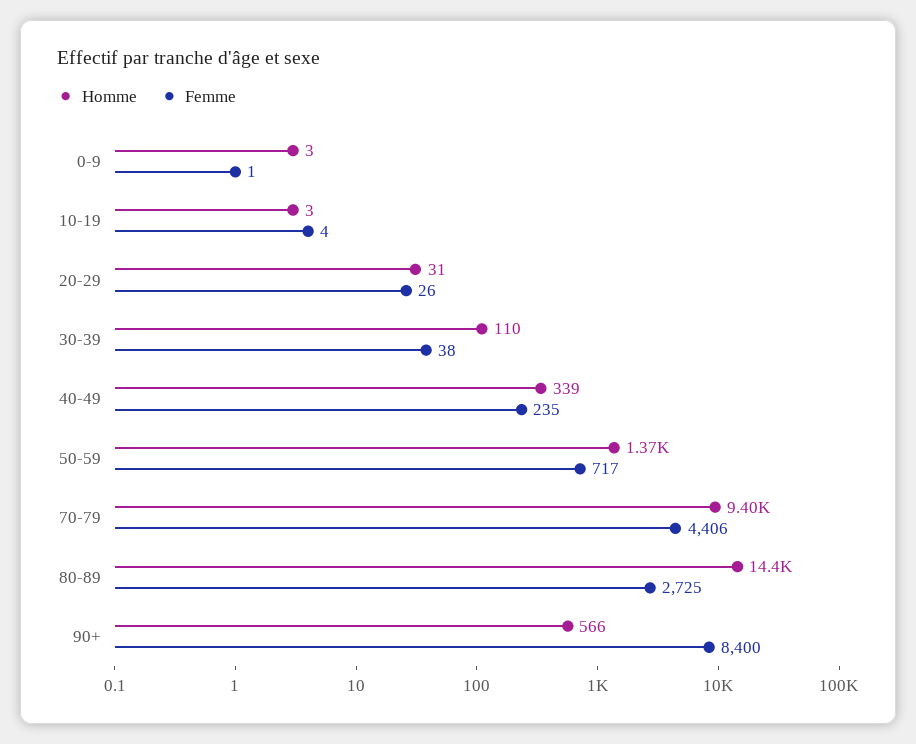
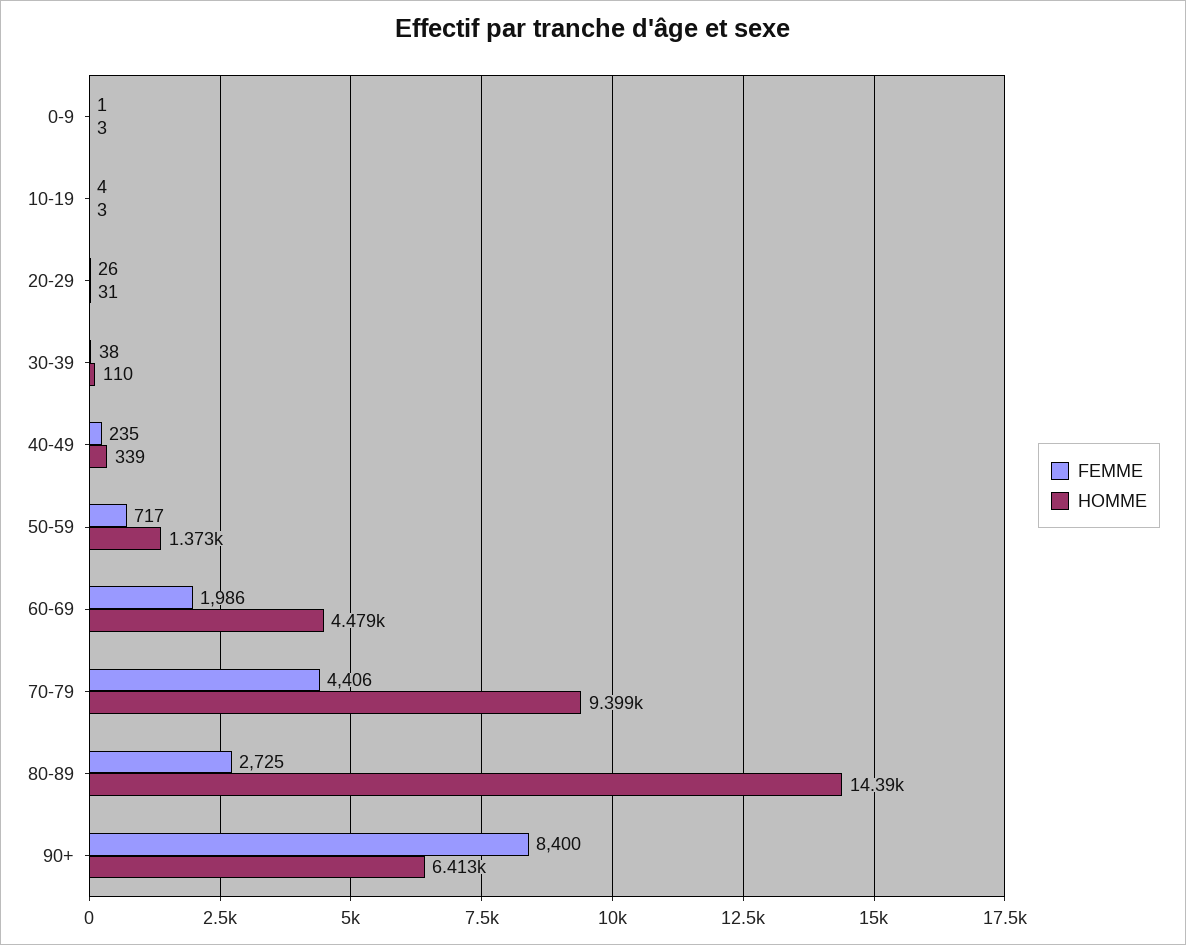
Homme, 90+: 566 -> 6413
Femme, 60-69: none -> 1986
Homme, 60-69: none -> 4479

